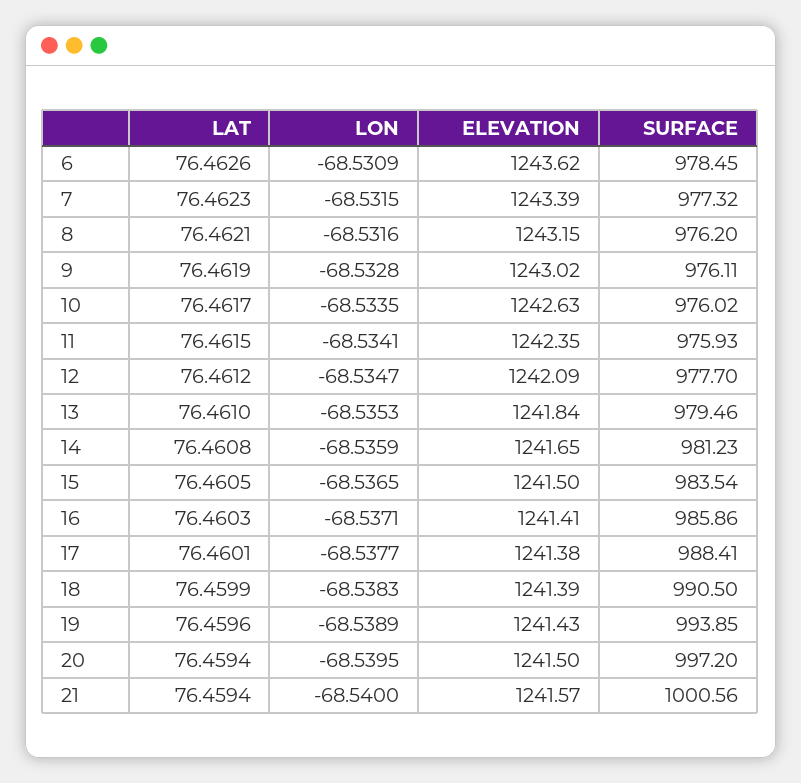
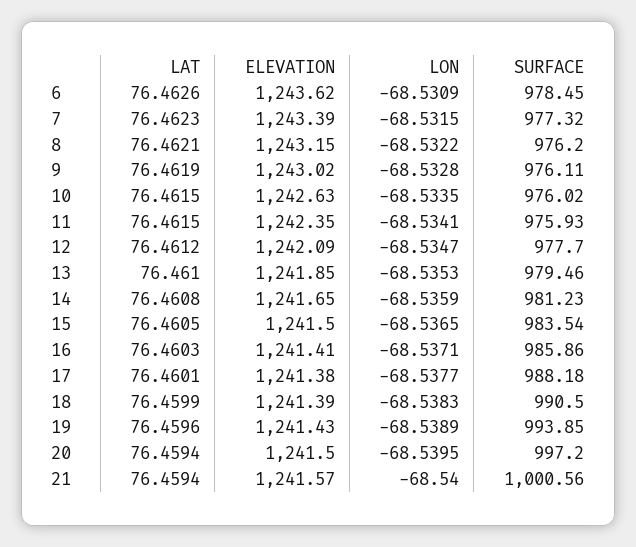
LON, 8: -68.5316 -> -68.5322
LAT, 10: 76.4617 -> 76.4615
ELEVATION, 13: 1241.84 -> 1241.85
SURFACE, 17: 988.41 -> 988.18

